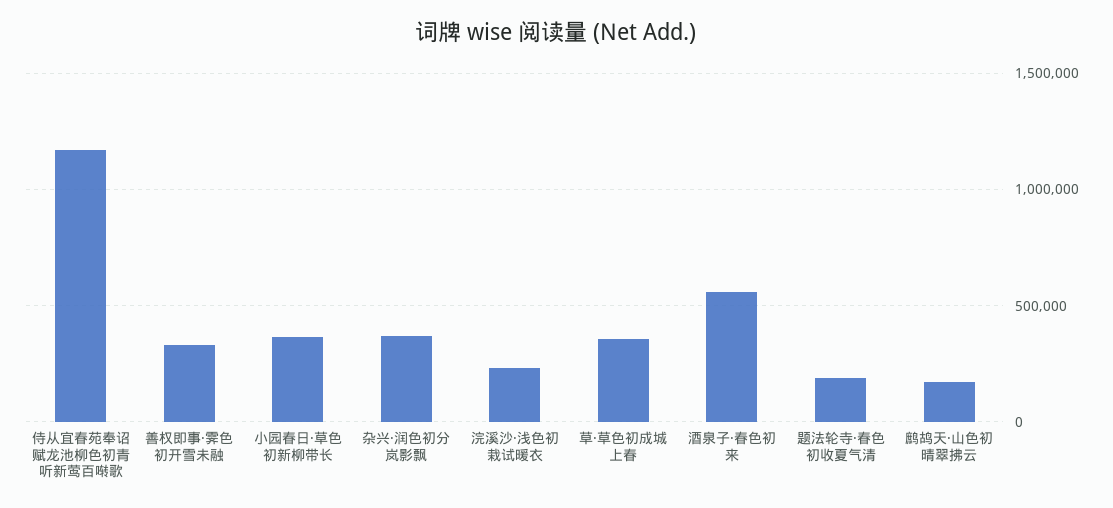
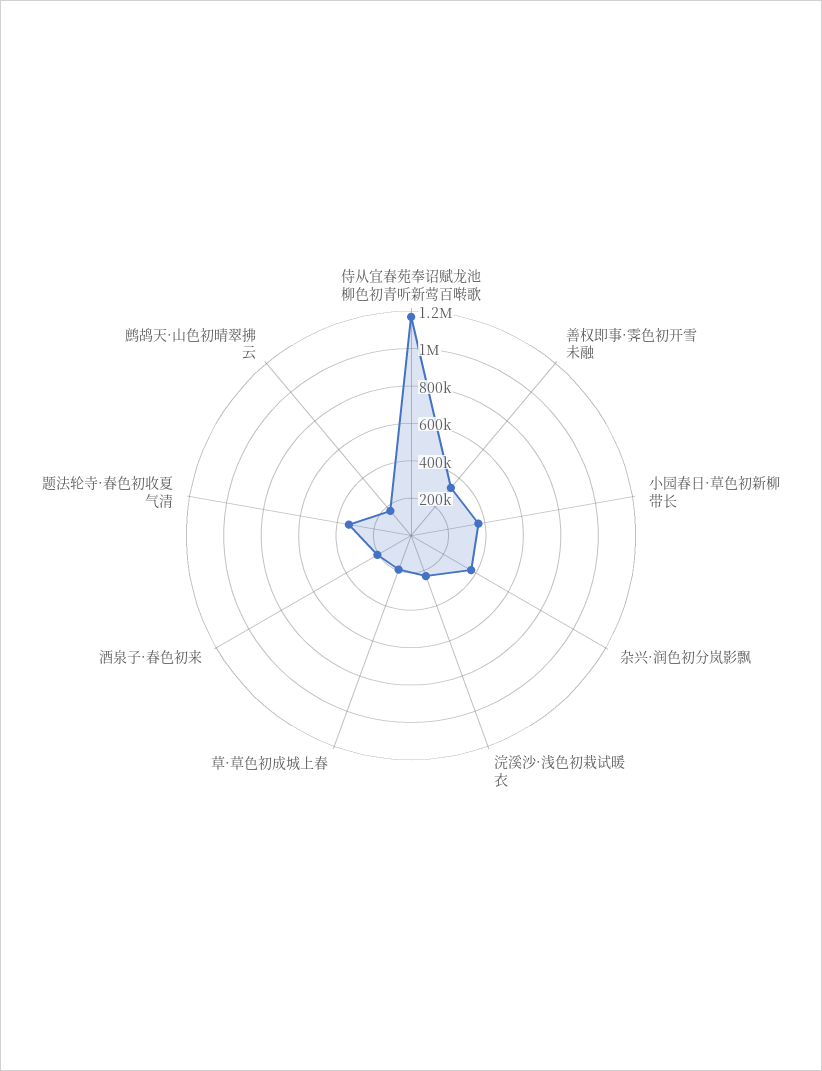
草·草色初成城上春: 350000 -> 200000
酒泉子·春色初来: 550000 -> 200000
题法轮寺·春色初收夏气清: 200000 -> 350000

